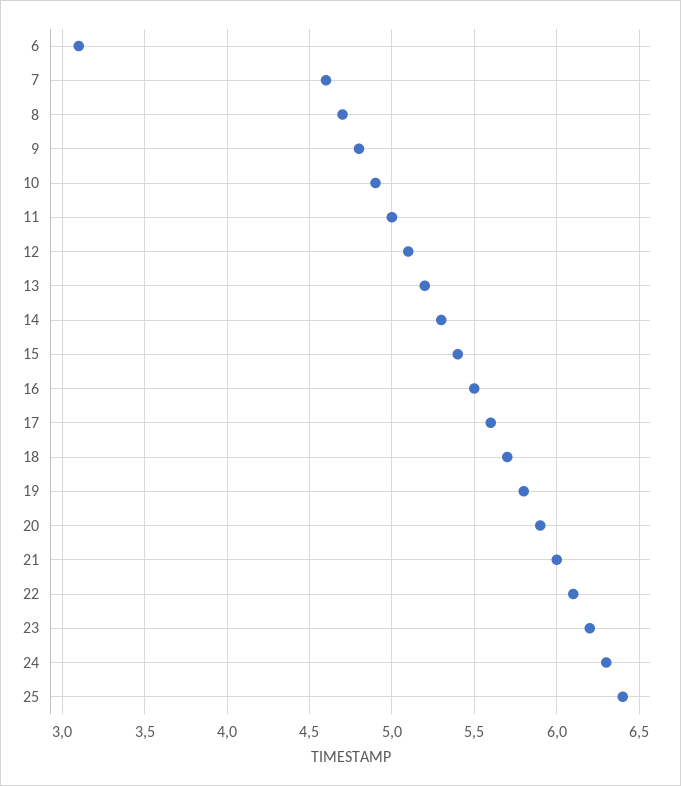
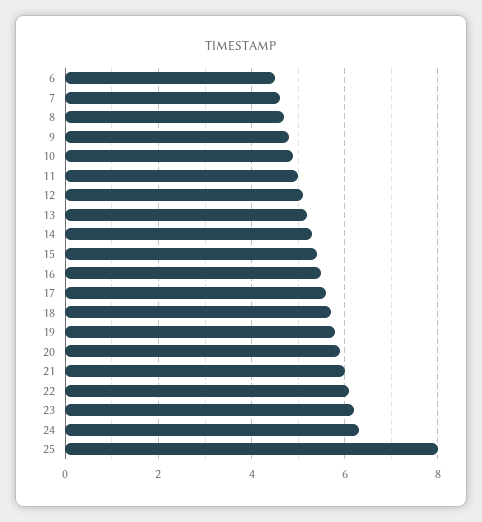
6: 3.1 -> 4.5
25: 6.4 -> 8

